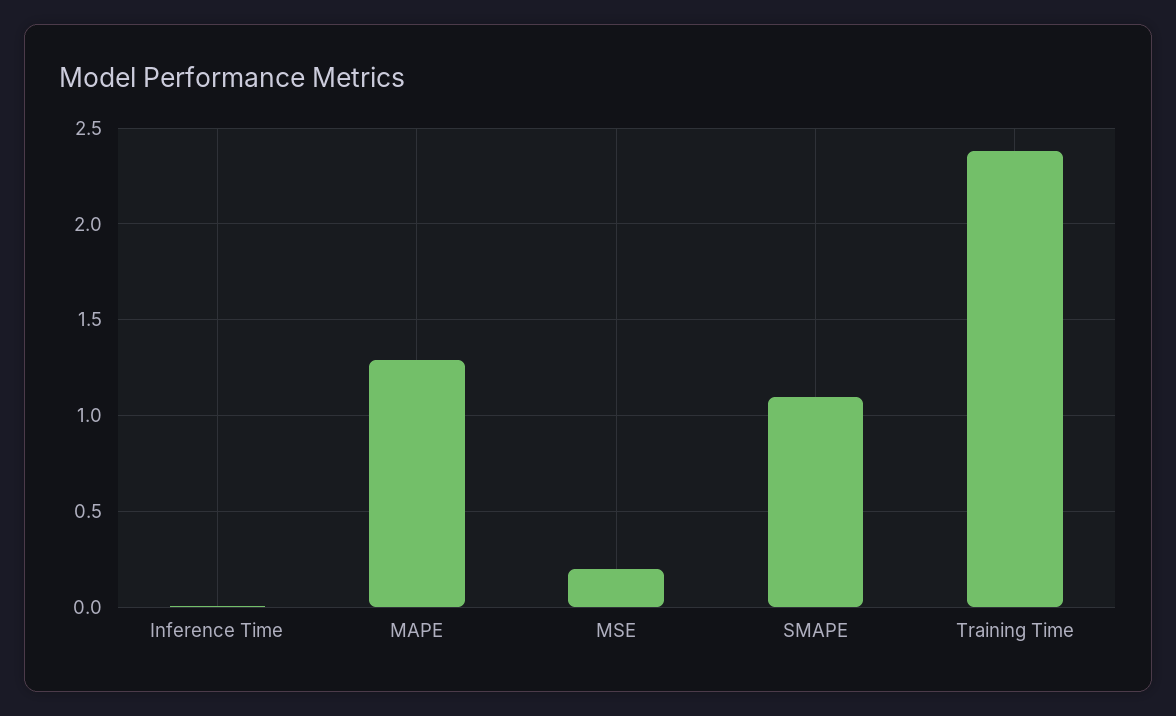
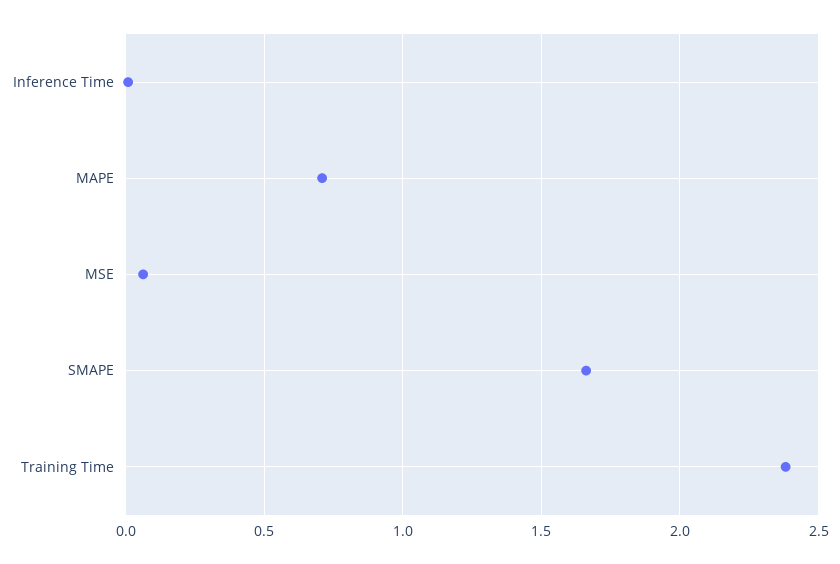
MAPE: 1.3 -> 0.7
MSE: 0.2 -> 0.05
SMAPE: 1.1 -> 1.65

